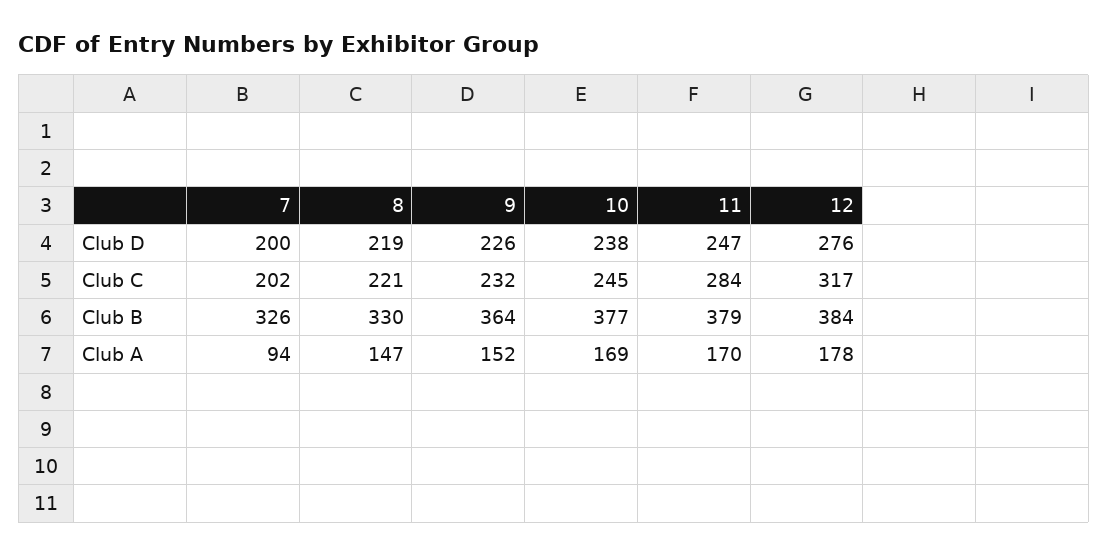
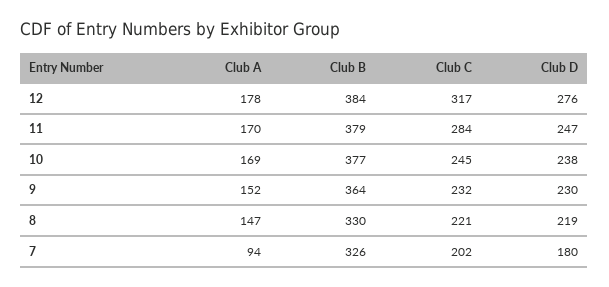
7, Club D: 200 -> 180
9, Club D: 226 -> 230

